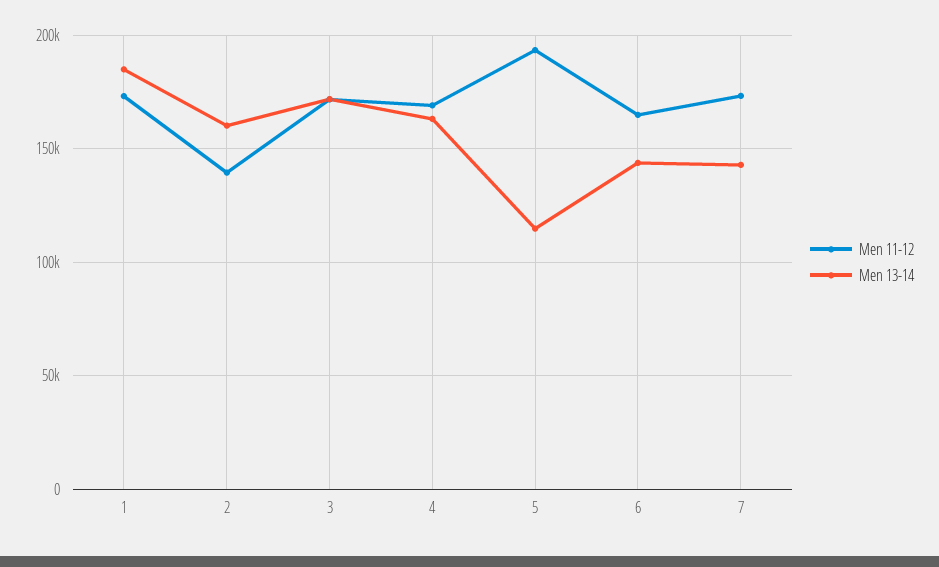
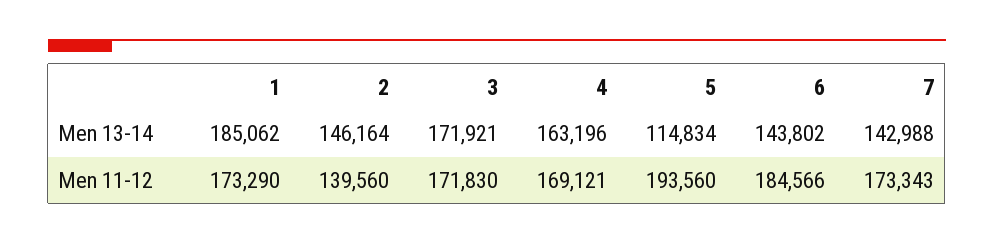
Men 13-14, 2: 160000 -> 146164
Men 11-12, 6: 165000 -> 184566

